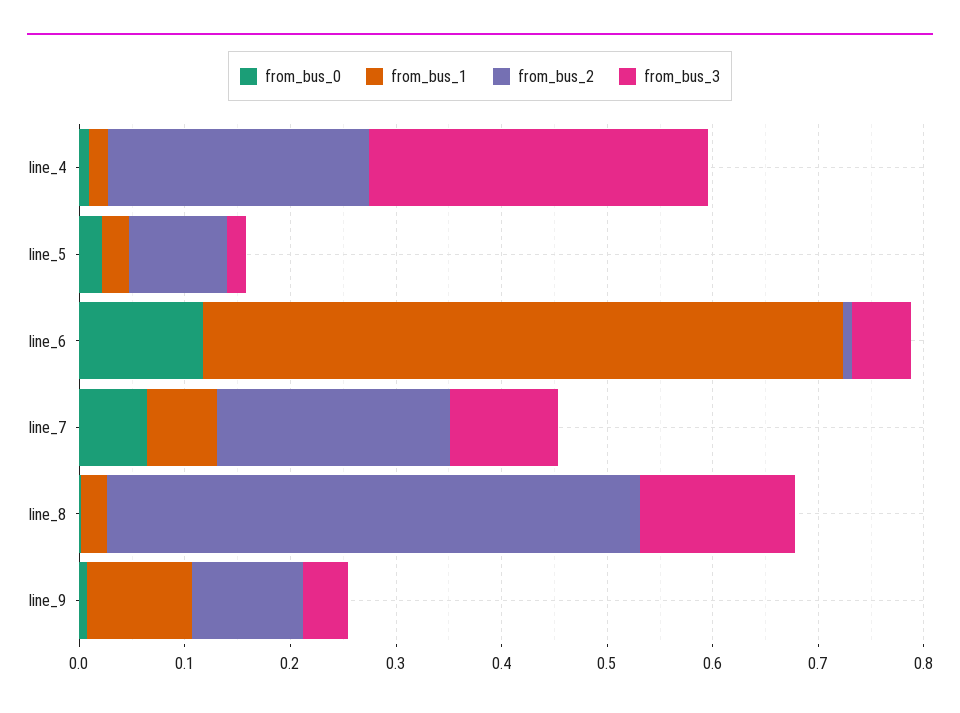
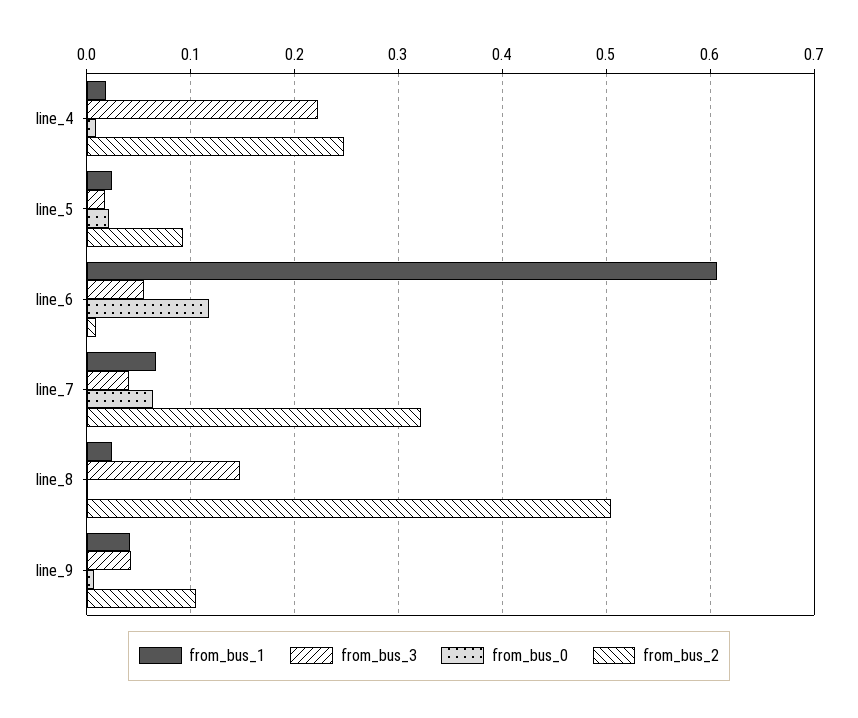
from_bus_3, line_4: 0.32 -> 0.22
from_bus_2, line_7: 0.22 -> 0.32
from_bus_3, line_7: 0.1 -> 0.04
from_bus_1, line_9: 0.1 -> 0.04

